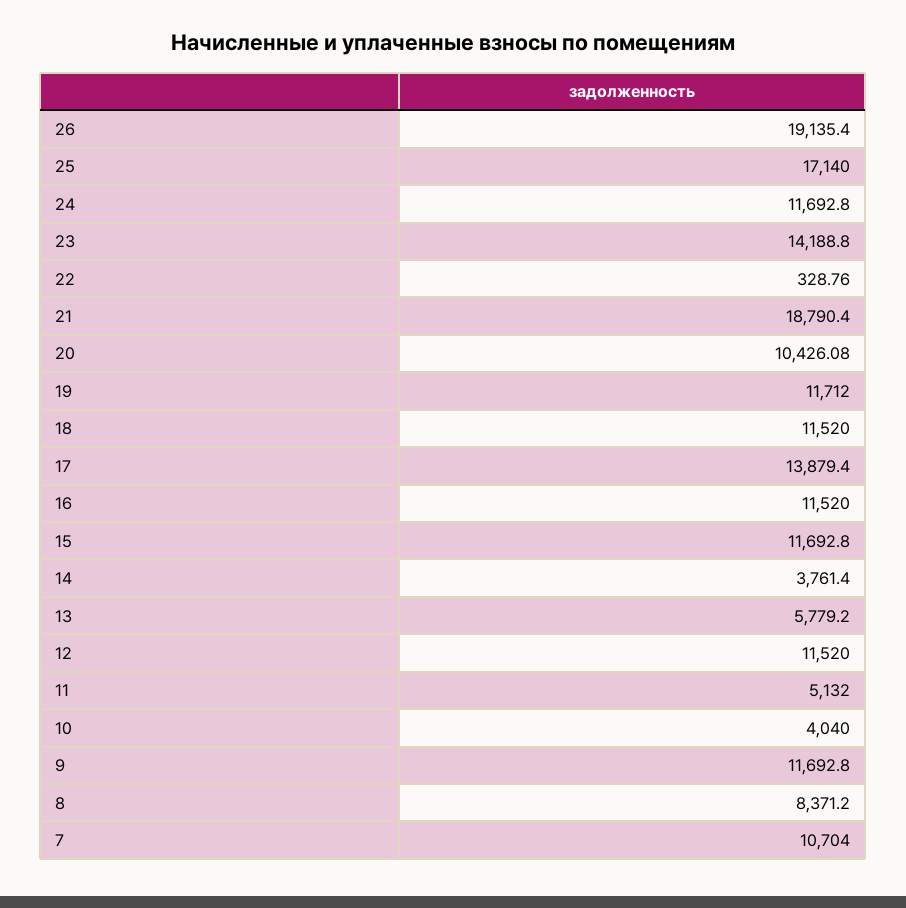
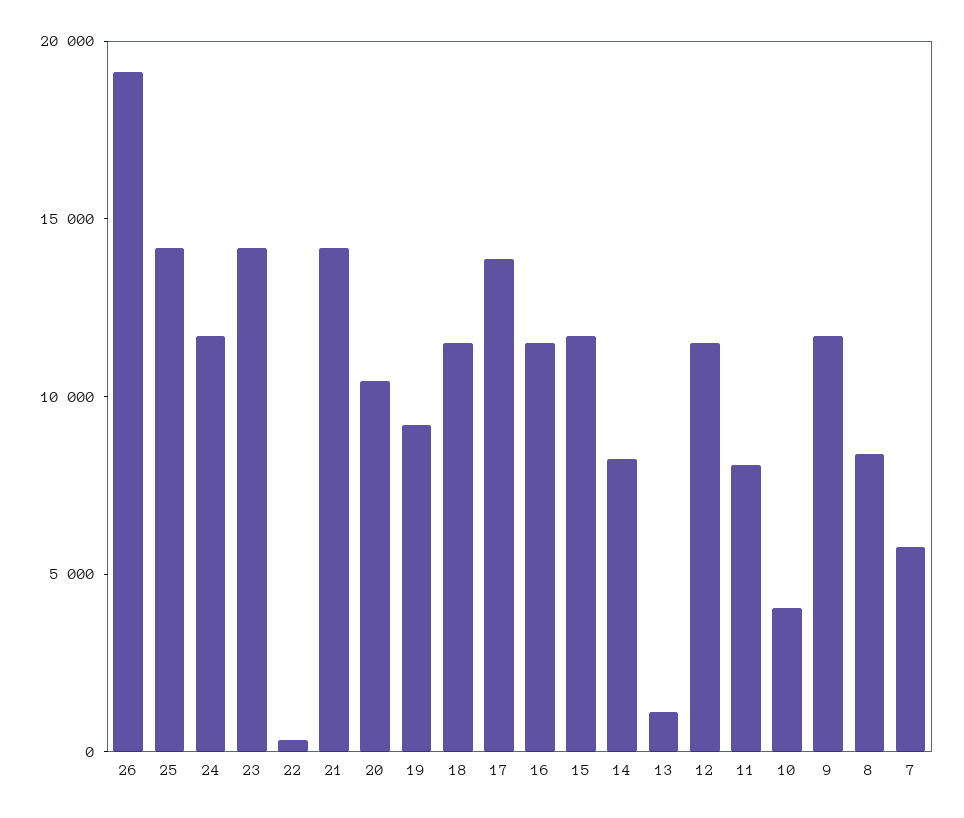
25: 17140 -> 14000
21: 18790.4 -> 14000
19: 11712 -> 9000
14: 3761.4 -> 8000
13: 5779.2 -> 1000
11: 5132 -> 8000
7: 10704 -> 6000

